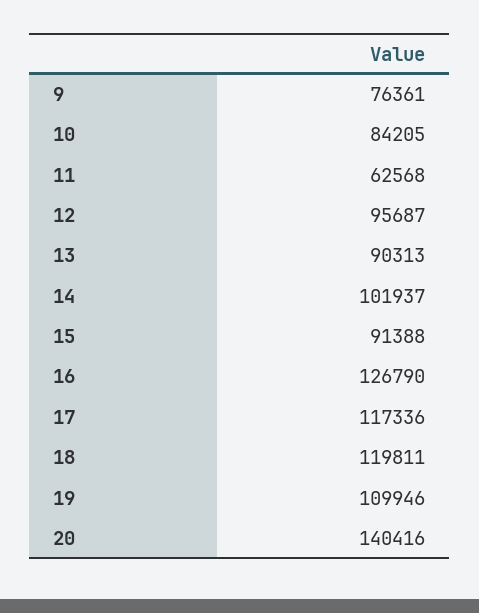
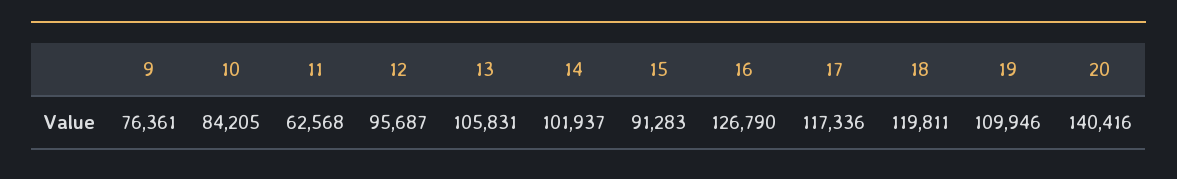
13: 90313 -> 105831
15: 91388 -> 91283

